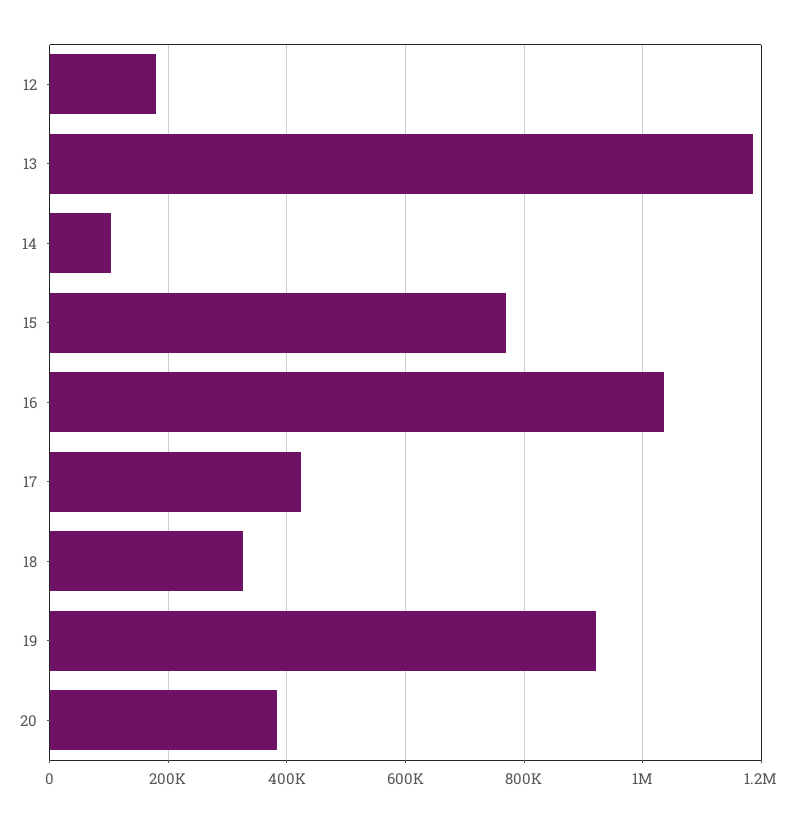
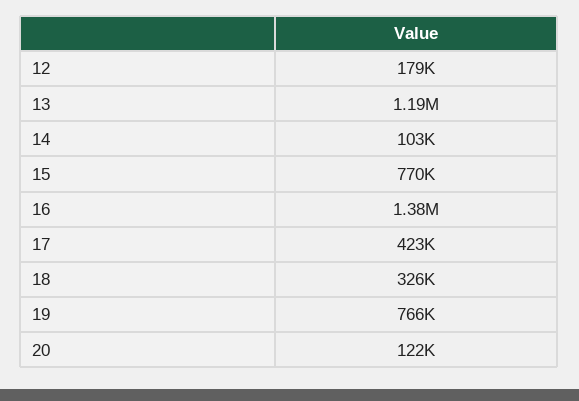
16: 1040000 -> 1380000
19: 920000 -> 766000
20: 380000 -> 122000

